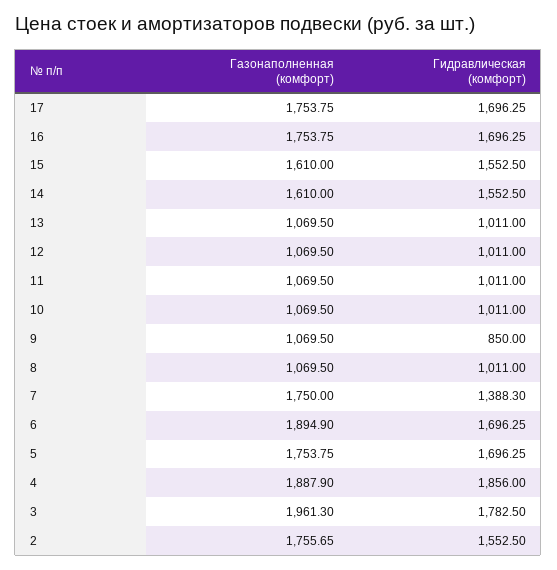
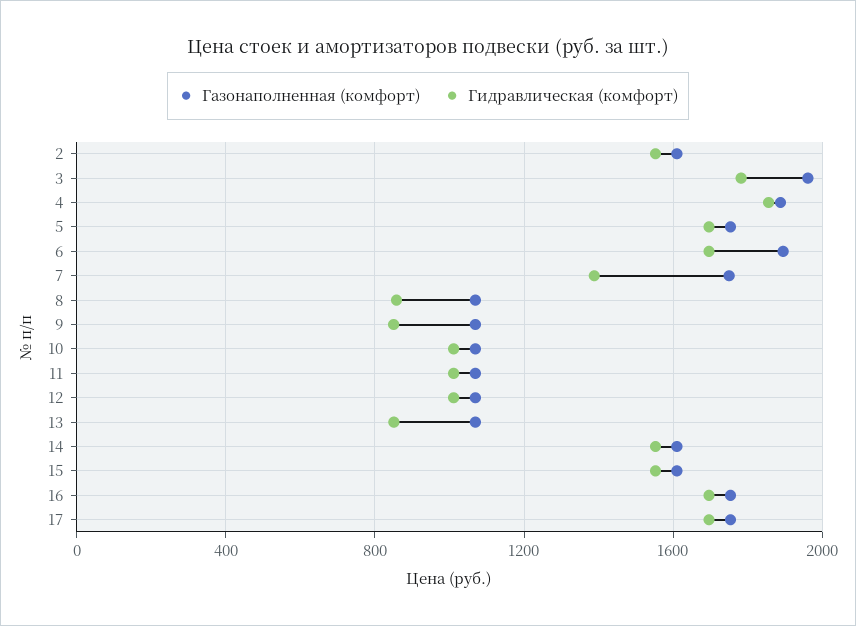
Гидравлическая (комфорт), 13: 1011 -> 850
Гидравлическая (комфорт), 8: 1011 -> 850
Газонаполненная (комфорт), 2: 1755.65 -> 1600

